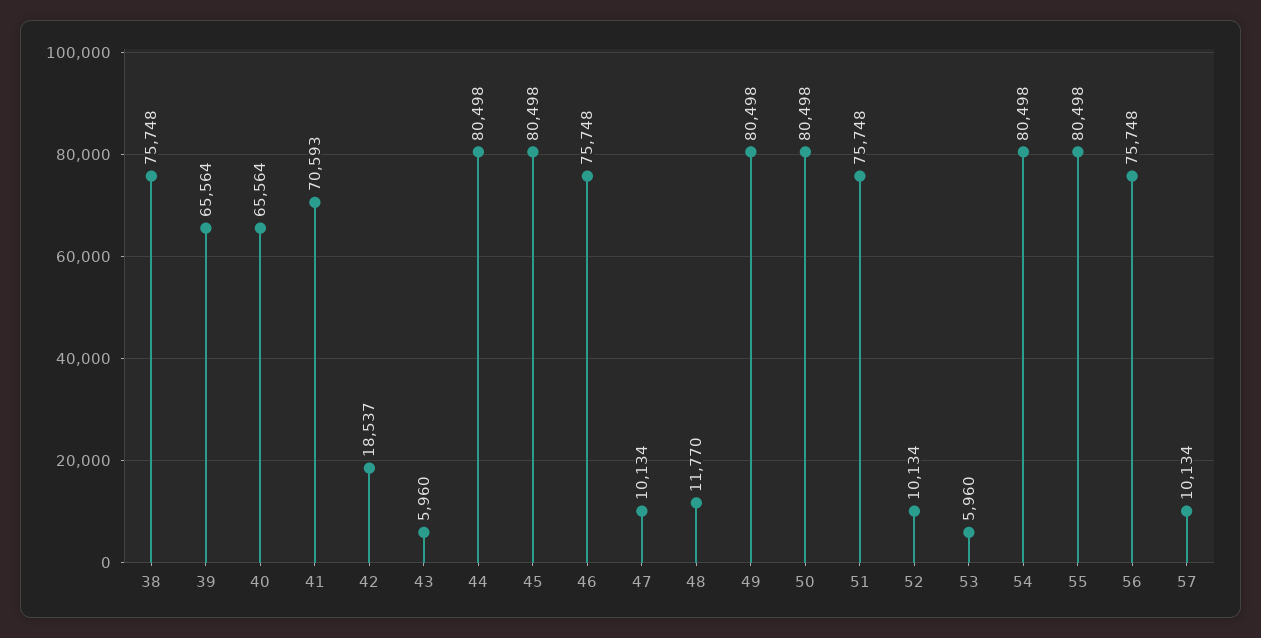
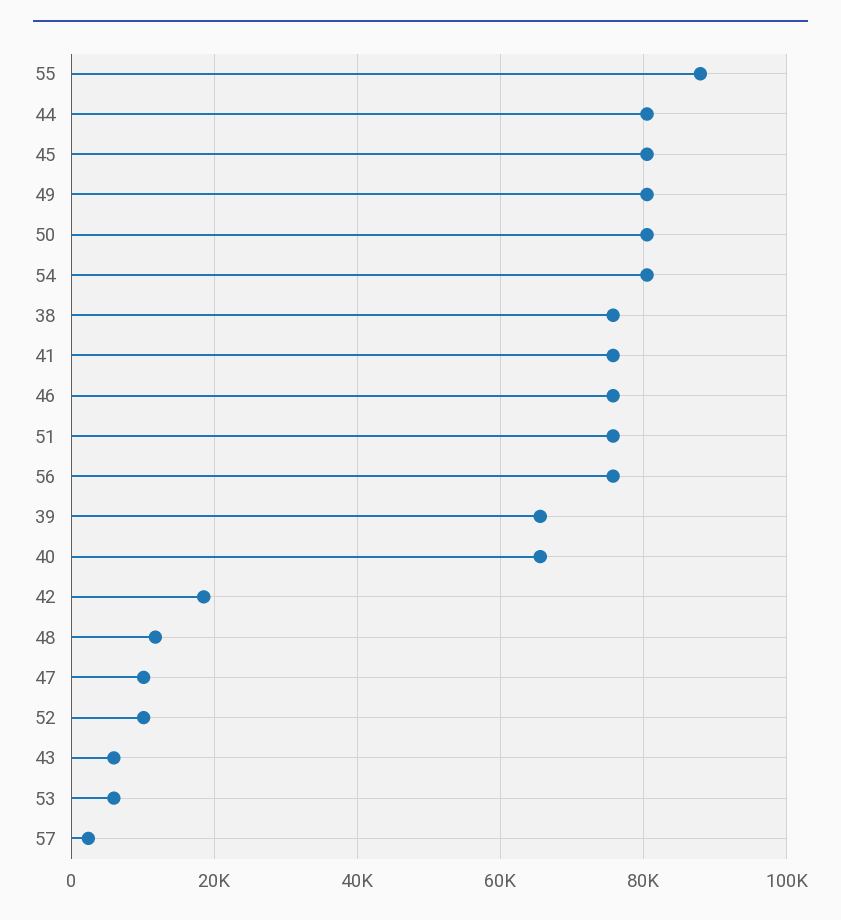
41: 70593 -> 76000
55: 80498 -> 88000
57: 10134 -> 2000

